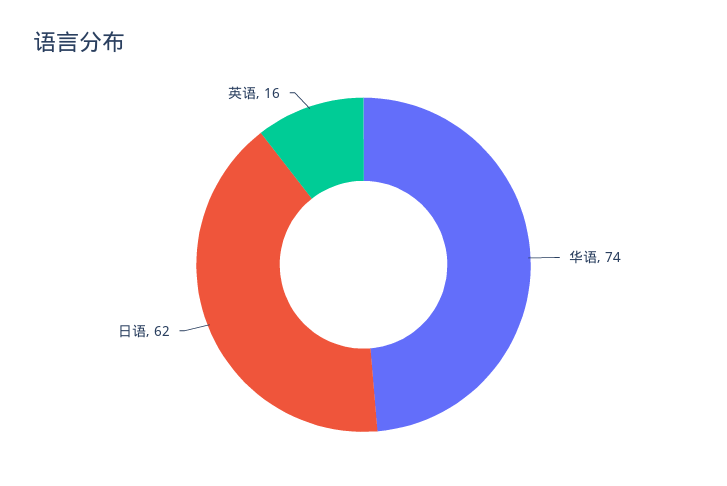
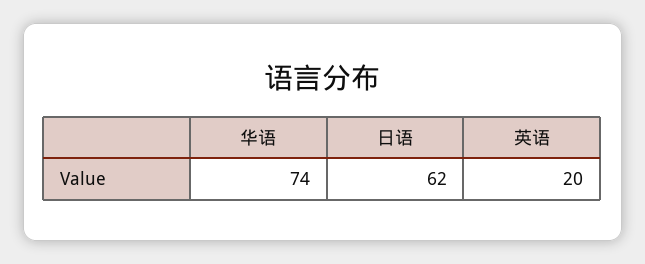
英语: 16 -> 20

